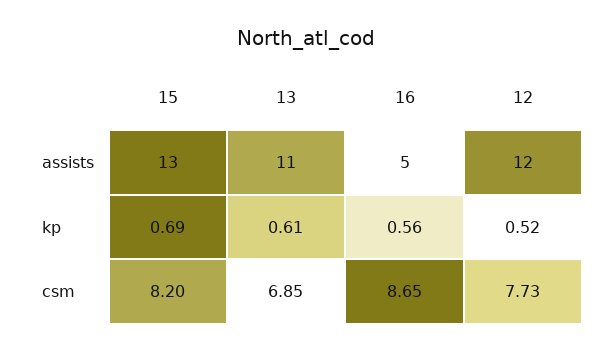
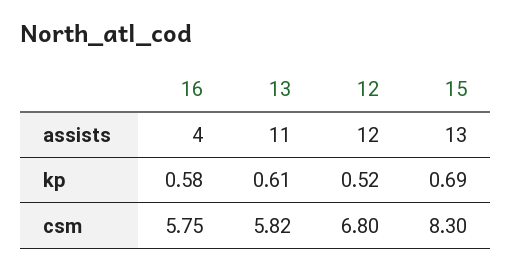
16, assists: 5 -> 4
16, kp: 0.56 -> 0.58
15, csm: 8.2 -> 8.3
13, csm: 6.85 -> 5.82
16, csm: 8.65 -> 5.75
12, csm: 7.73 -> 6.8

